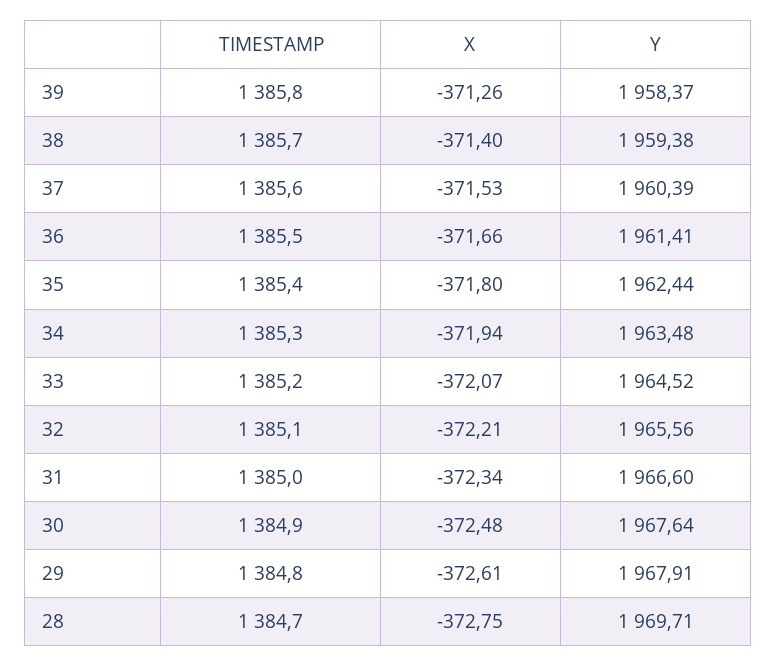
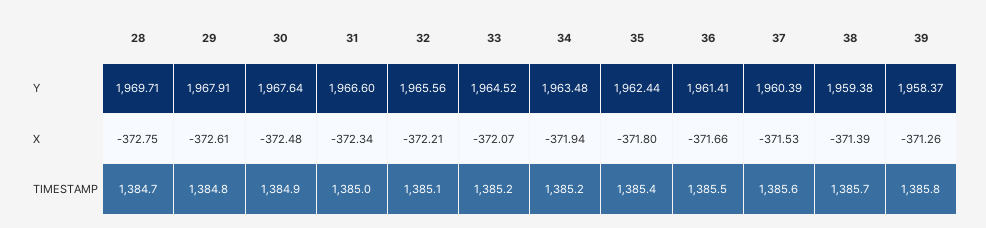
X, 38: -371.4 -> -371.39
TIMESTAMP, 34: 1385.3 -> 1385.2

